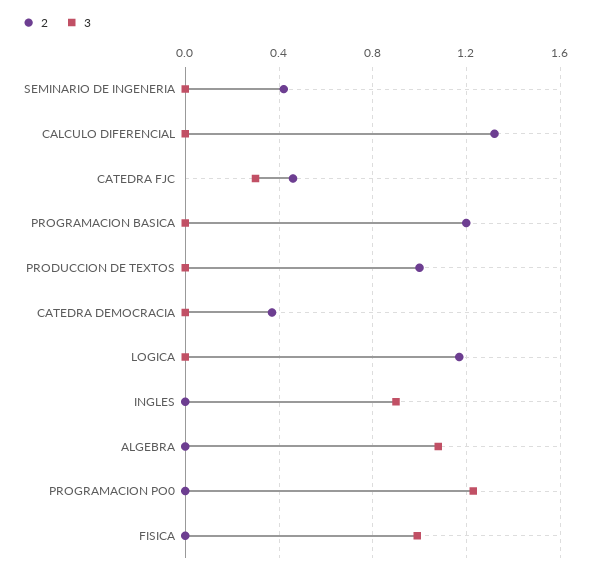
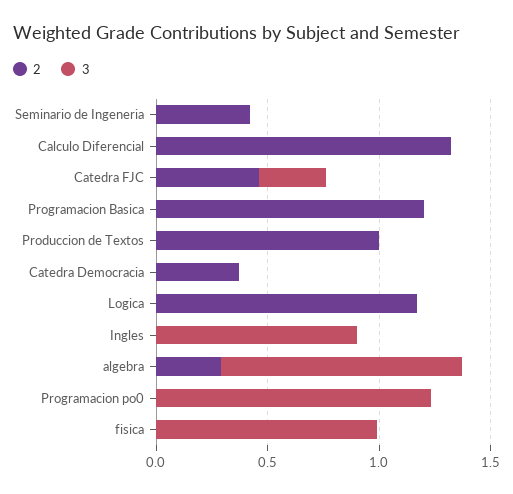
2, ALGEBRA: 0 -> 0.3

